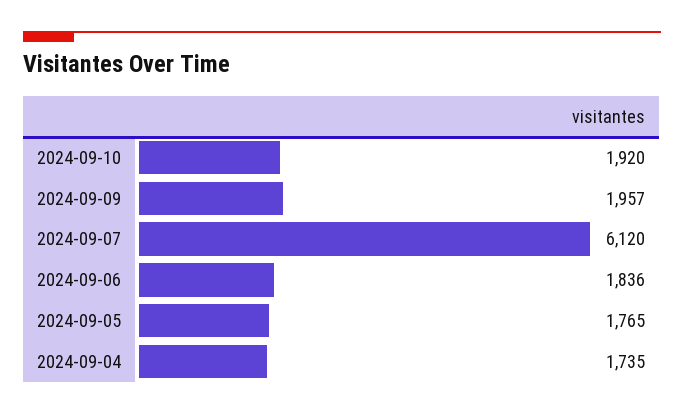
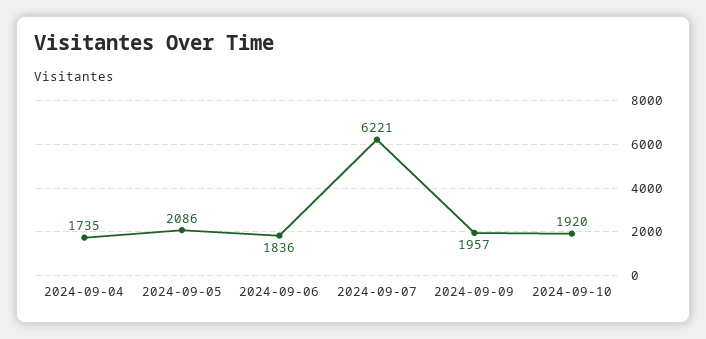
2024-09-07: 6120 -> 6221
2024-09-05: 1765 -> 2086

